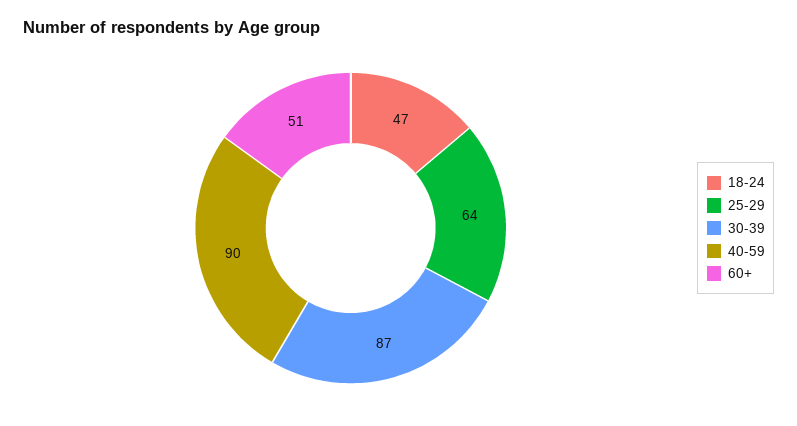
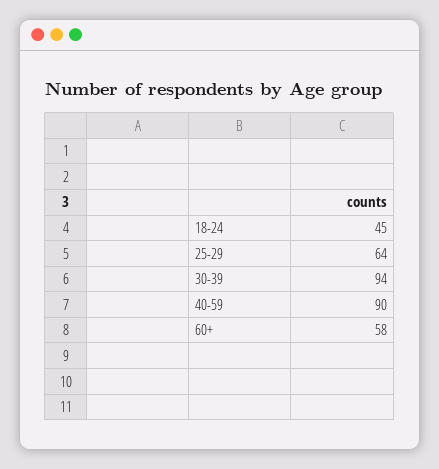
18-24: 47 -> 45
30-39: 87 -> 94
60+: 51 -> 58

